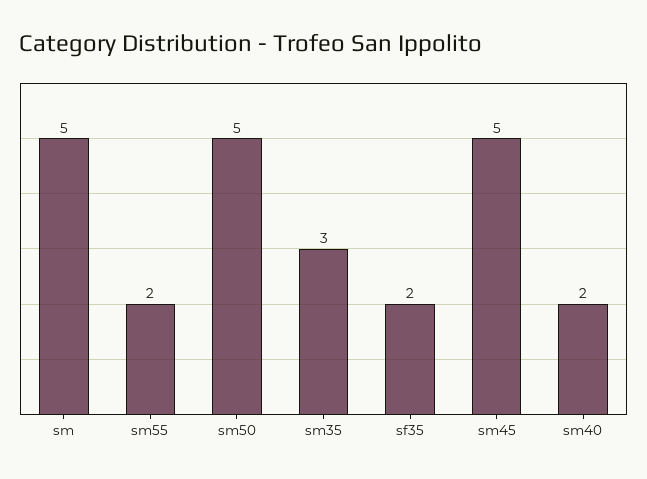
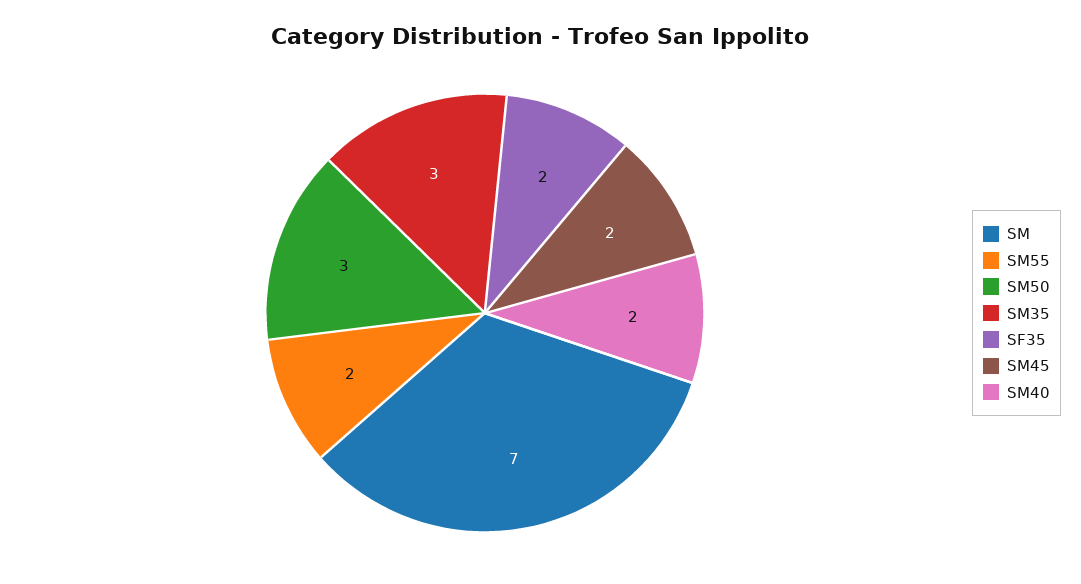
sm: 5 -> 7
sm50: 5 -> 3
sm45: 5 -> 2

